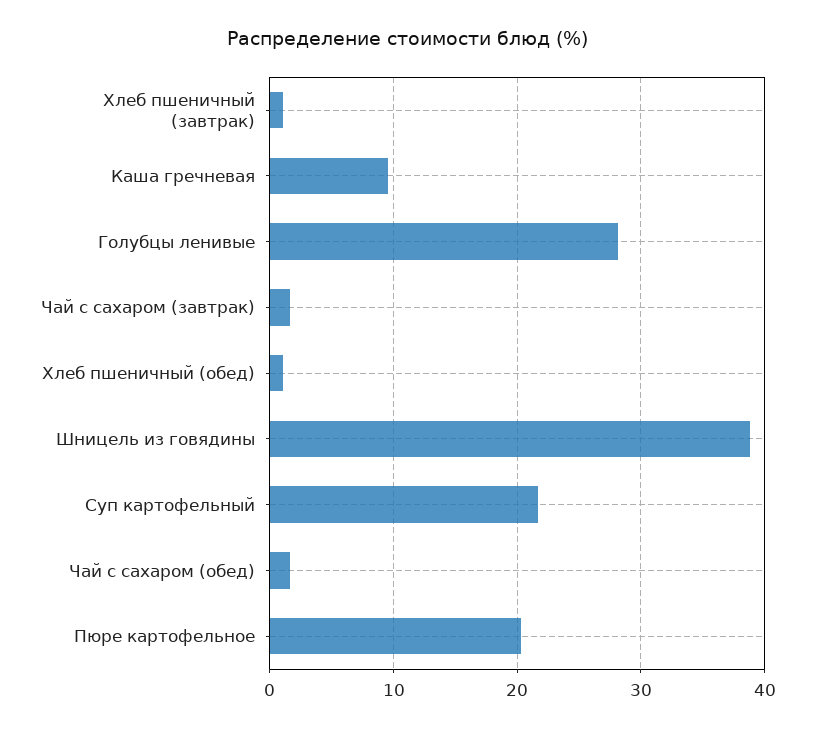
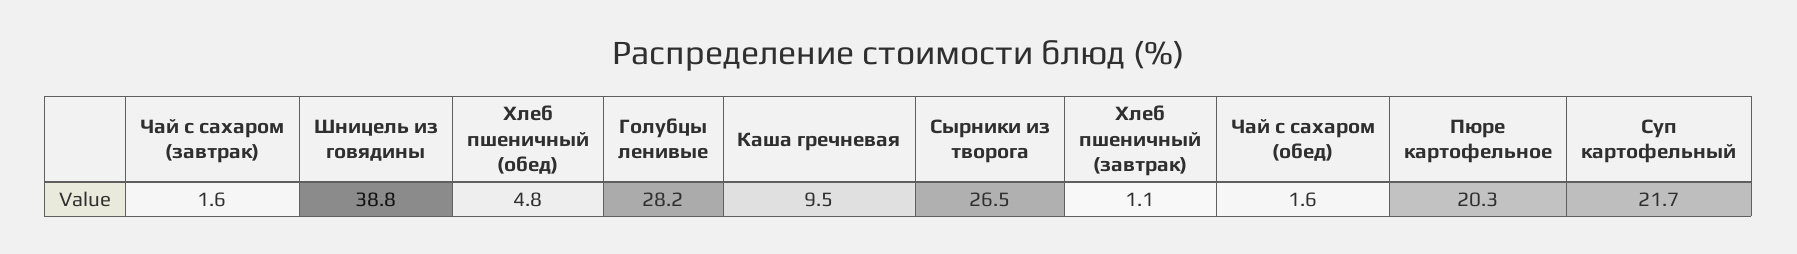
Хлеб пшеничный (обед): 1 -> 4.8
Сырники из творога: none -> 26.5

